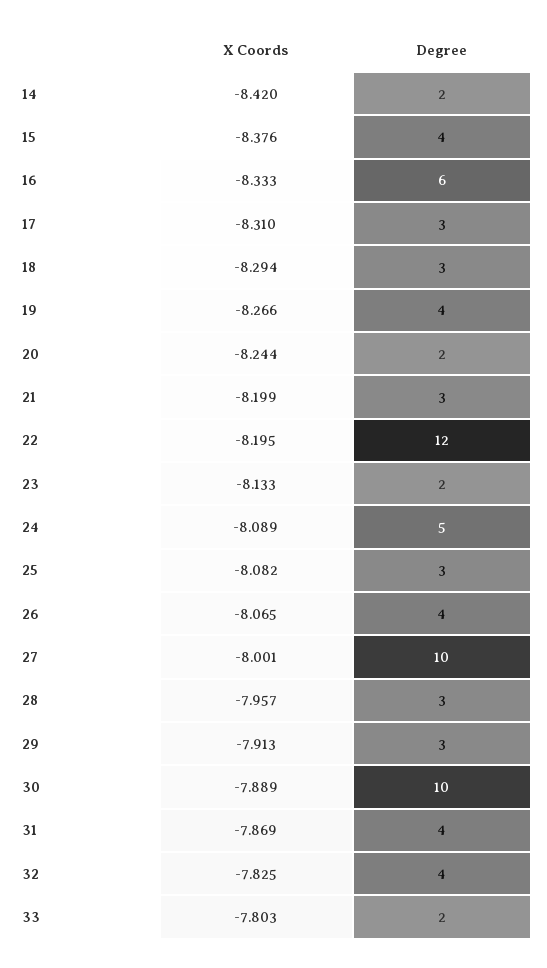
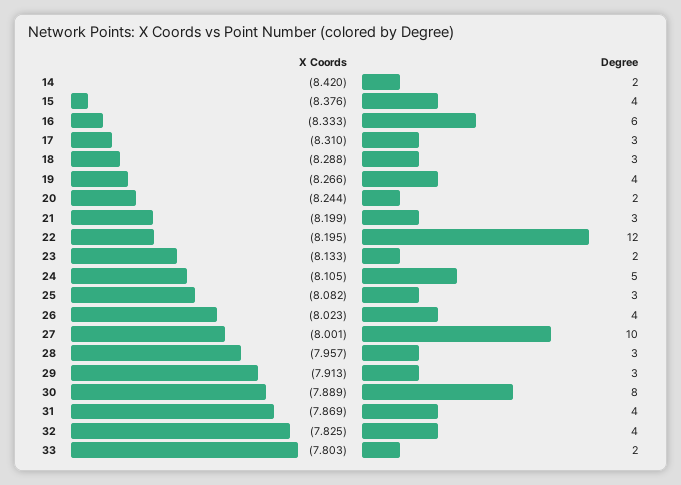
X Coords, 18: -8.294 -> -8.288
X Coords, 24: -8.089 -> -8.105
X Coords, 26: -8.065 -> -8.023
Degree, 30: 10 -> 8

